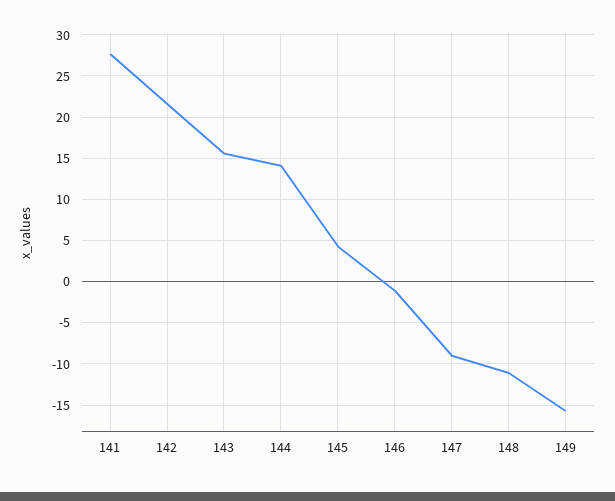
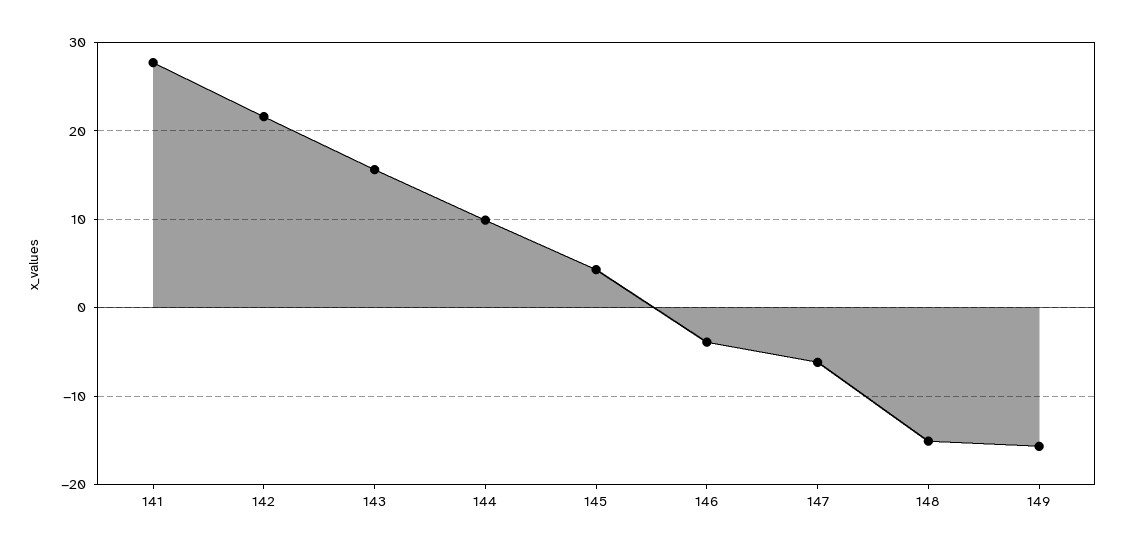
144: 14 -> 10
146: -1 -> -4
147: -9 -> -6
148: -11 -> -15

